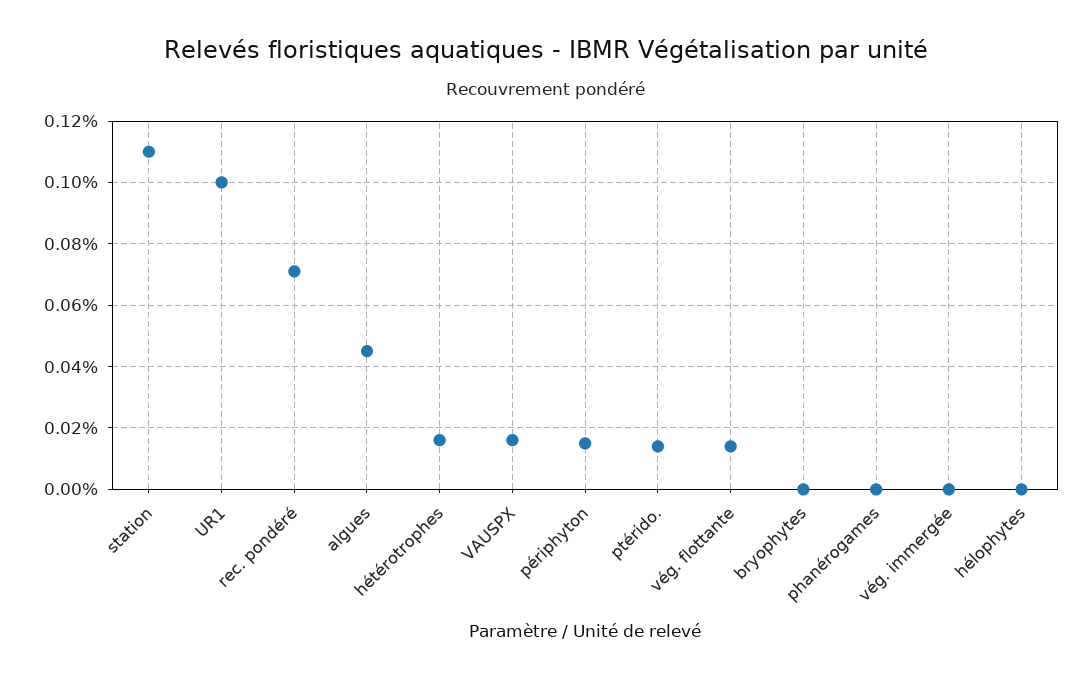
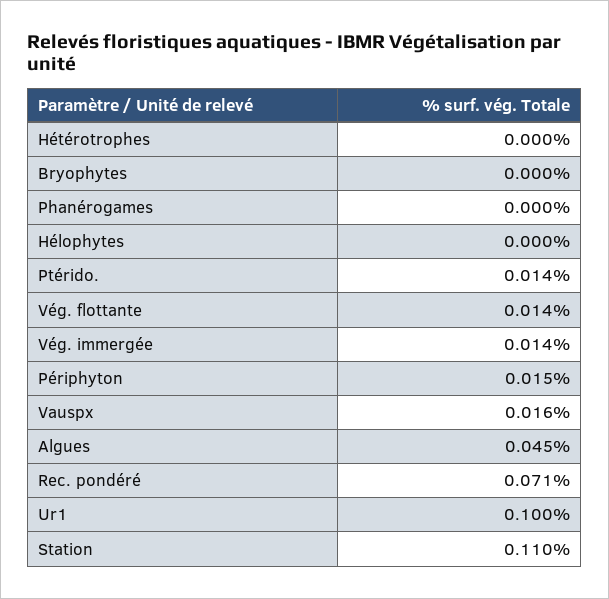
hétérotrophes: 0.015 -> 0
vég. immergée: 0 -> 0.014

